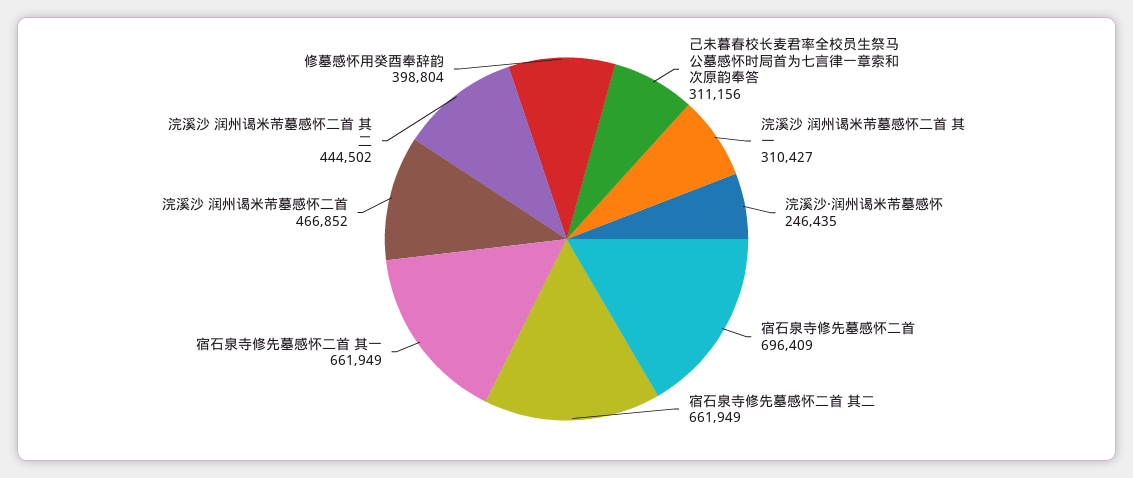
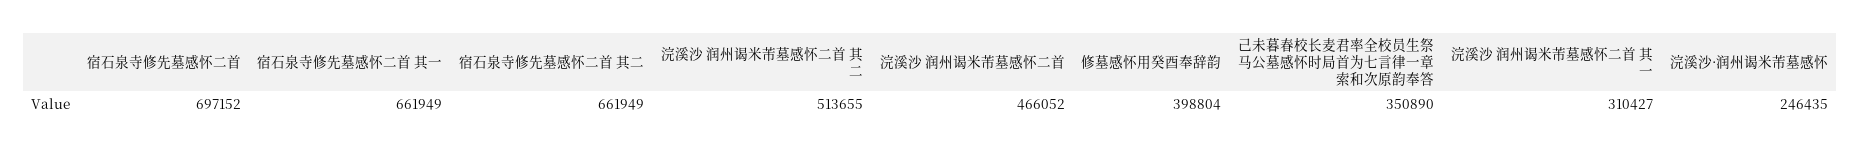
己未暮春校长麦君率全校员生祭马公墓感怀时局首为七言律一章索和次原韵奉答: 311156 -> 350890
宿石泉寺修先墓感怀二首: 696409 -> 697152
浣溪沙 润州谒米芾墓感怀二首: 466852 -> 466052
浣溪沙 润州谒米芾墓感怀二首 其二: 444502 -> 513655

